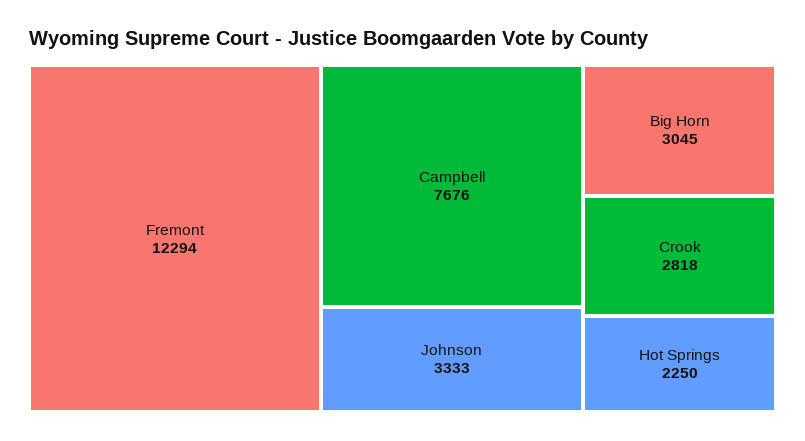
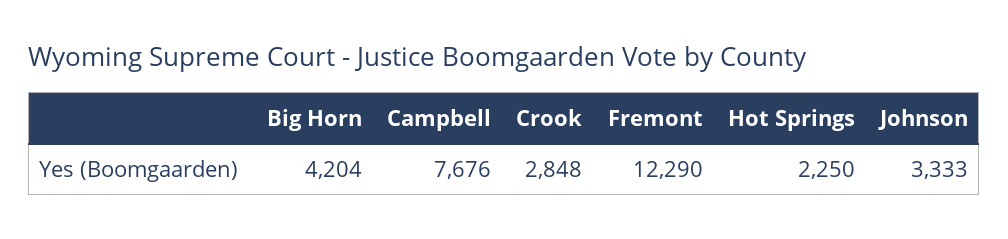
Fremont: 12294 -> 12290
Big Horn: 3045 -> 4204
Crook: 2818 -> 2848

